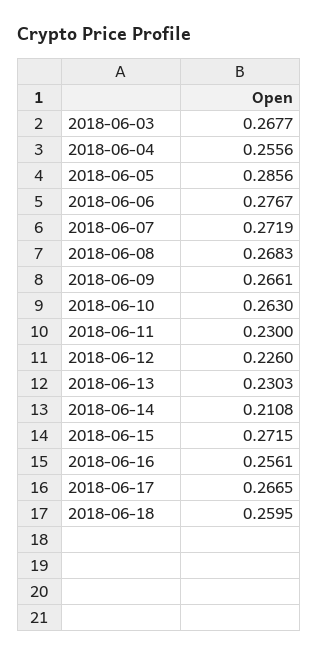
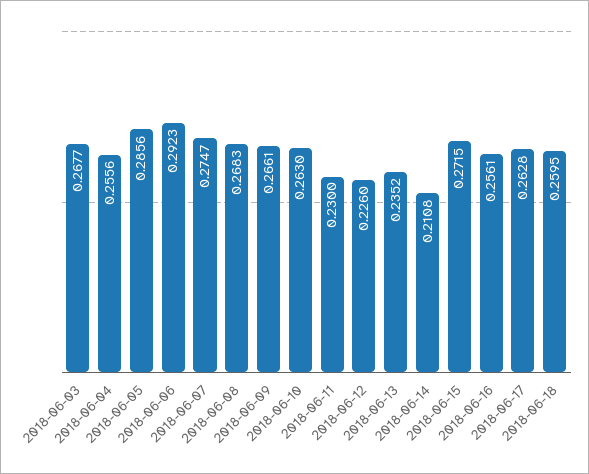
2018-06-06: 0.2767 -> 0.2923
2018-06-07: 0.2719 -> 0.2747
2018-06-13: 0.2303 -> 0.2352
2018-06-17: 0.2665 -> 0.2628

